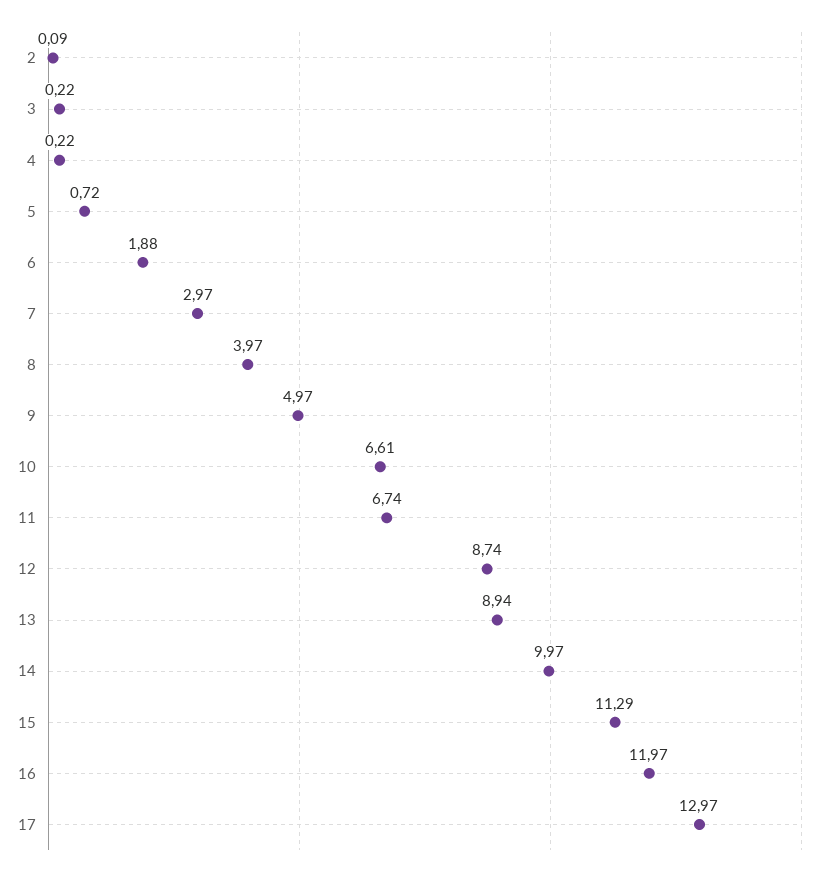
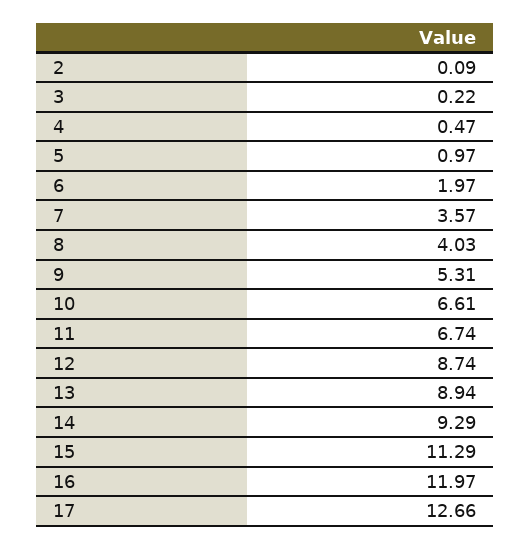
4: 0.22 -> 0.47
5: 0.72 -> 0.97
6: 1.88 -> 1.97
7: 2.97 -> 3.57
8: 3.97 -> 4.03
9: 4.97 -> 5.31
14: 9.97 -> 9.29
17: 12.97 -> 12.66

